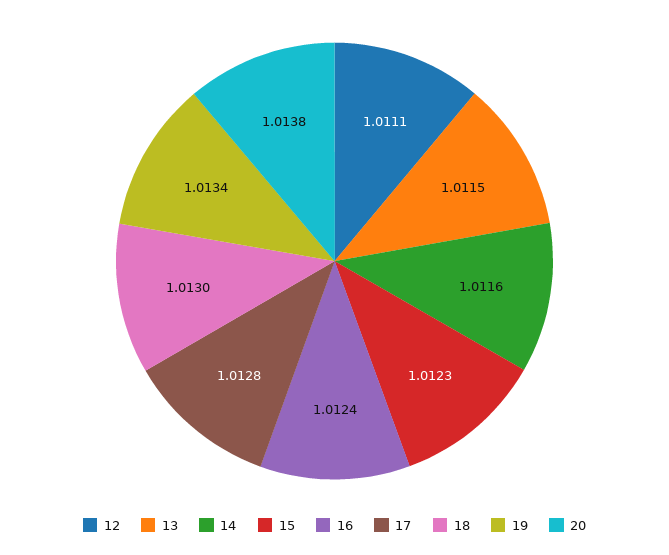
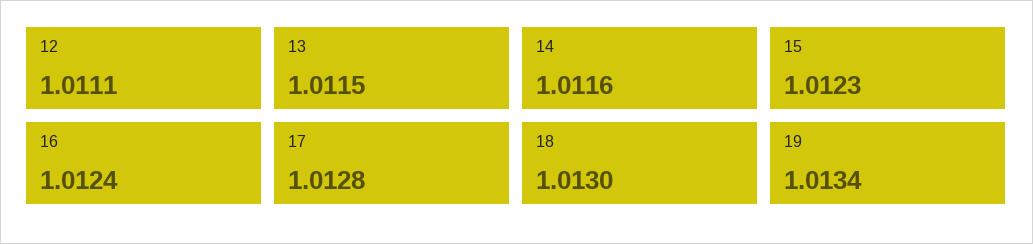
20: 1.0138 -> none

